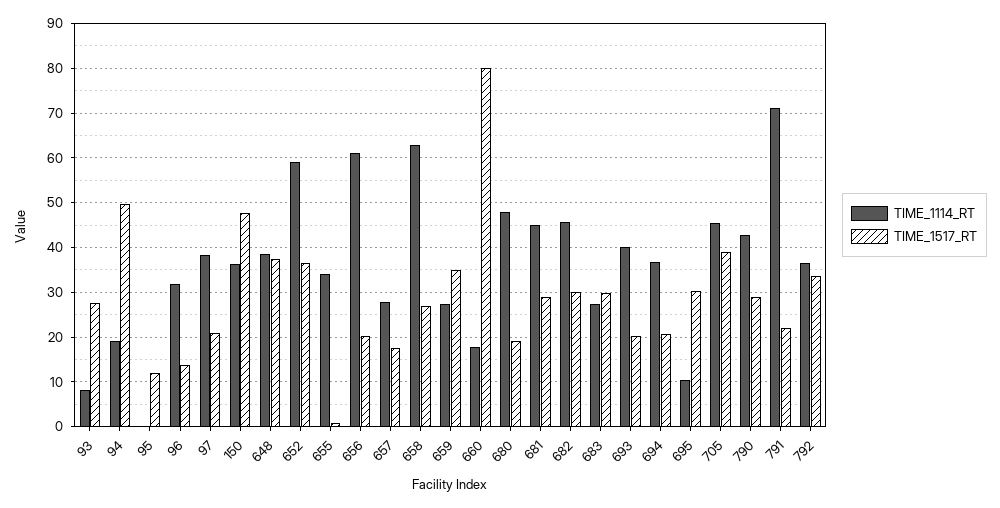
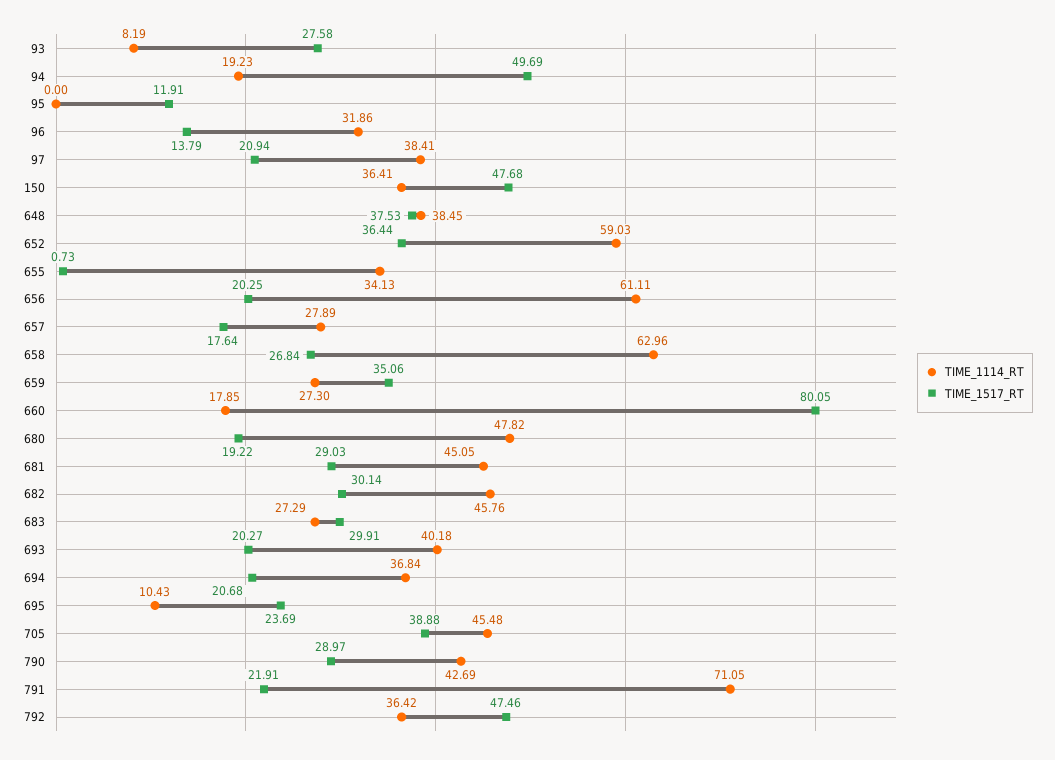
TIME_1517_RT, 695: 30 -> 23.69
TIME_1517_RT, 792: 34 -> 47.46

